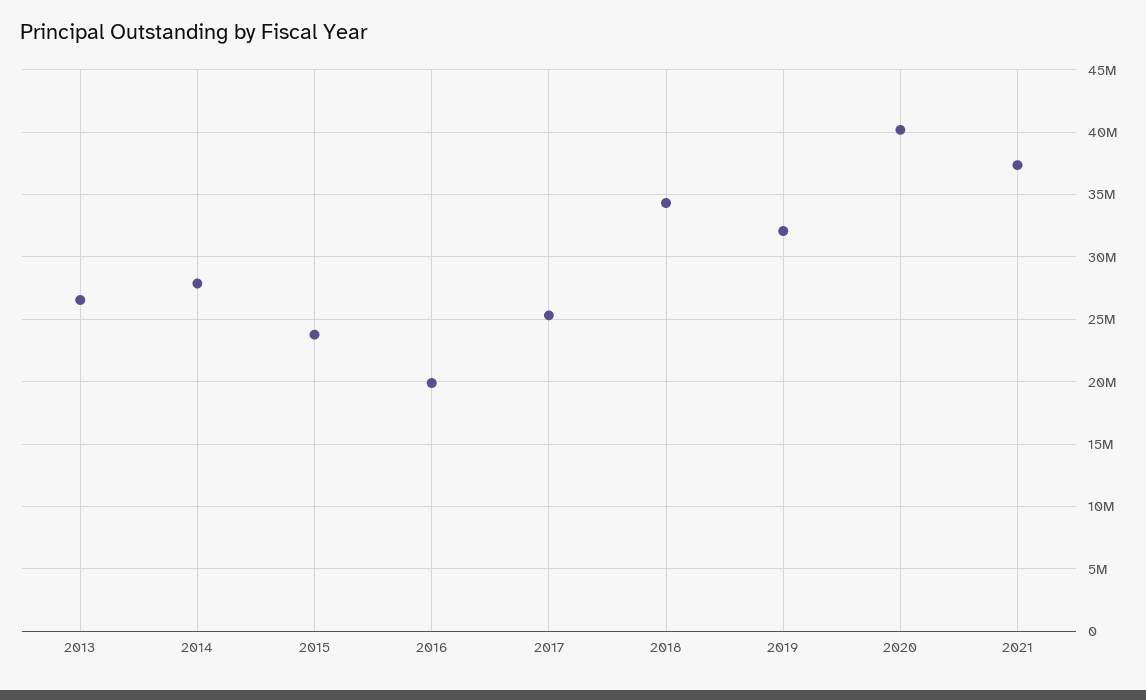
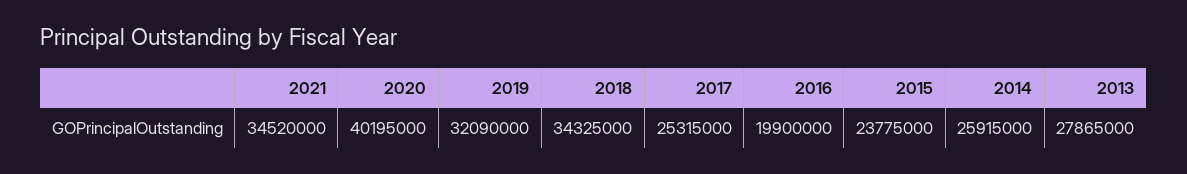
2013: 26500000 -> 27865000
2014: 28000000 -> 25915000
2021: 37500000 -> 34520000

